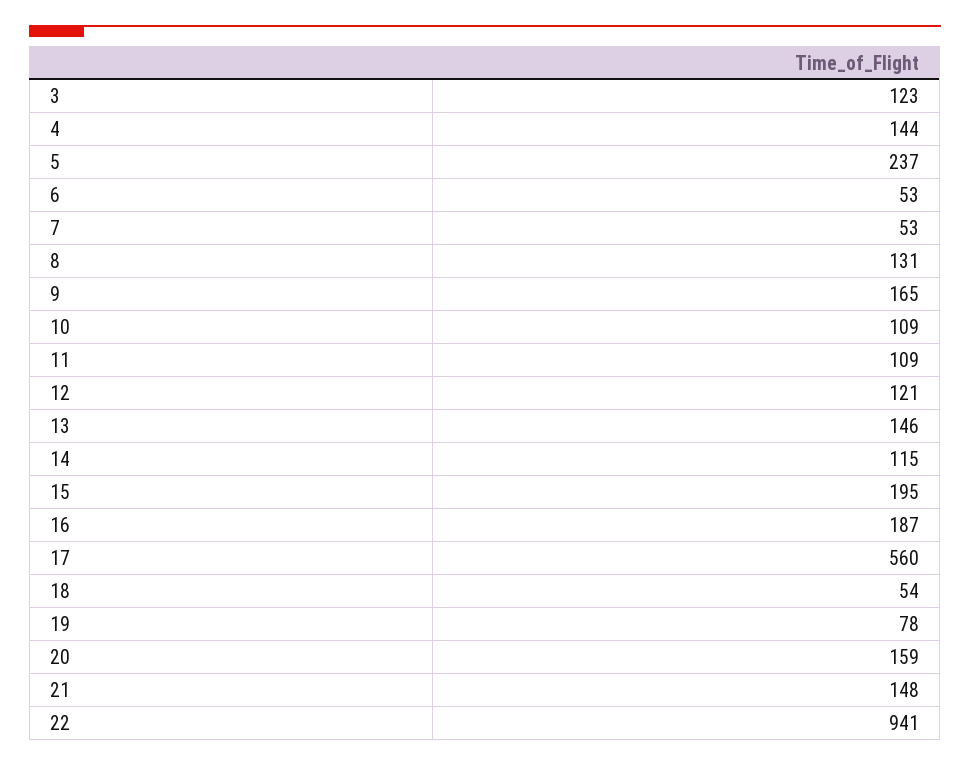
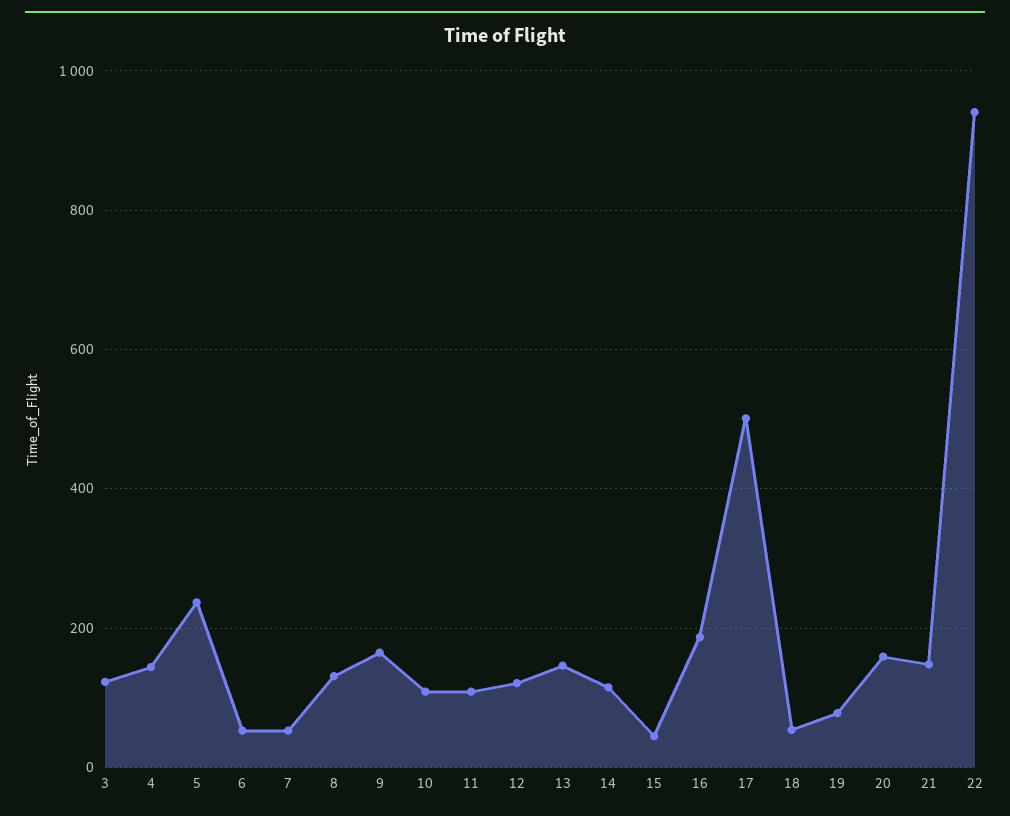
15: 195 -> 40
17: 560 -> 500

